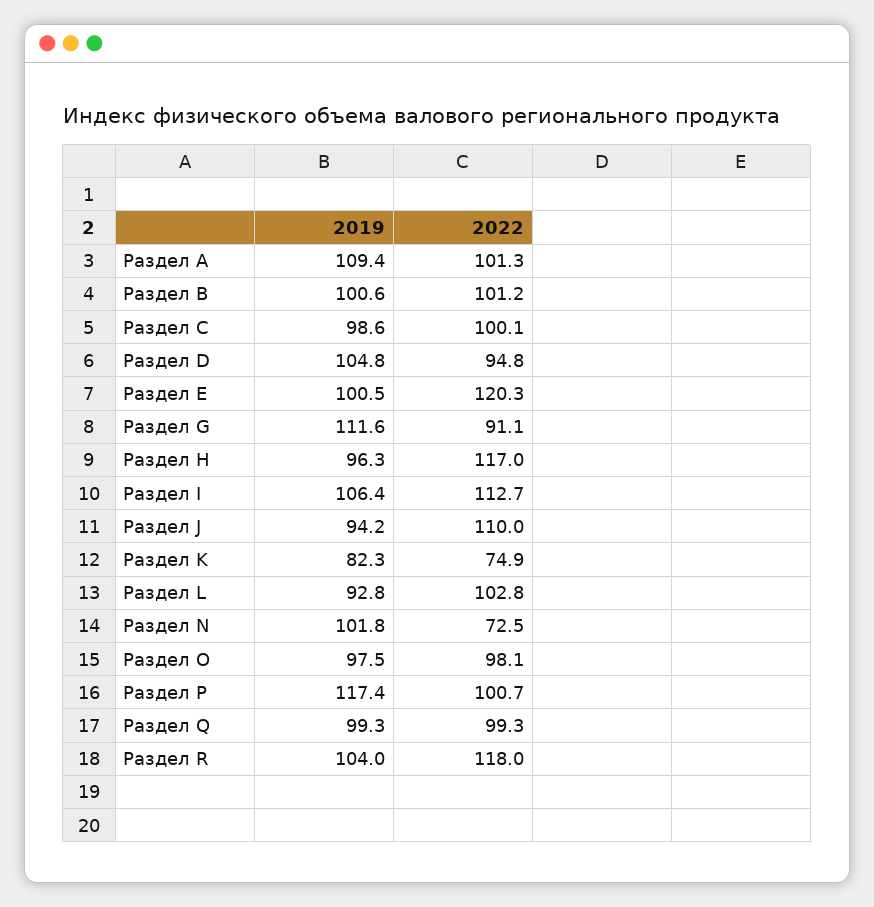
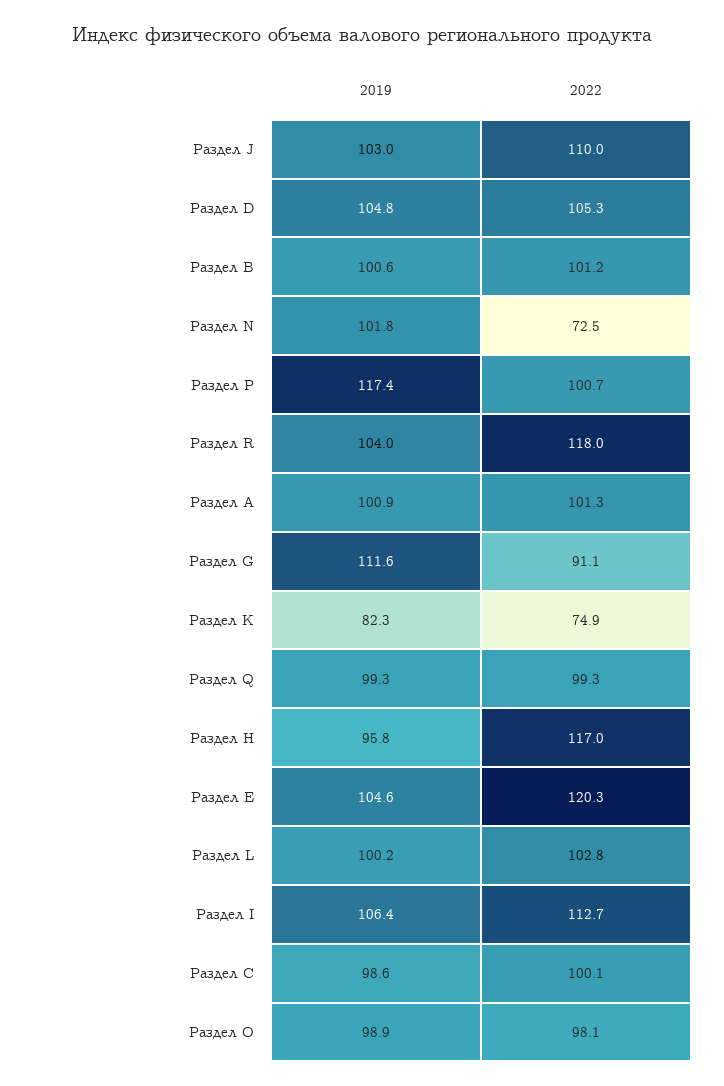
2019, Раздел A: 109.4 -> 100.9
2022, Раздел D: 94.8 -> 105.3
2019, Раздел E: 100.5 -> 104.6
2019, Раздел H: 96.3 -> 95.8
2019, Раздел J: 94.2 -> 103
2019, Раздел L: 92.8 -> 100.2
2019, Раздел O: 97.5 -> 98.9

